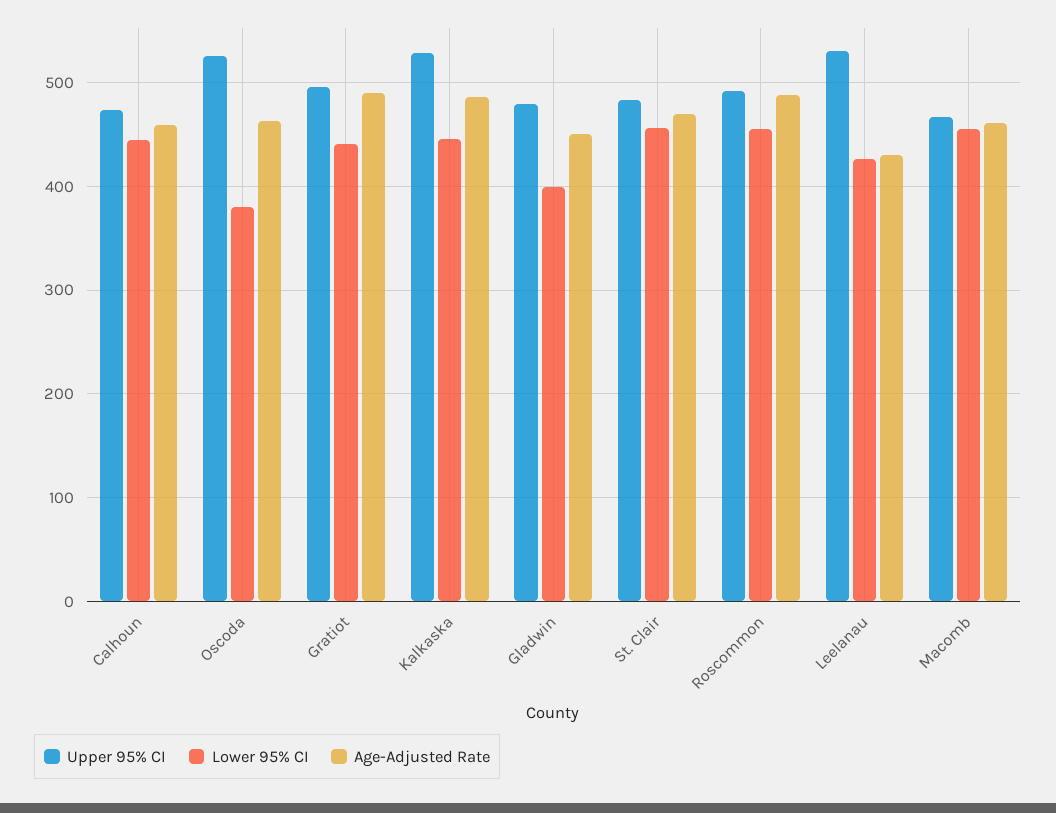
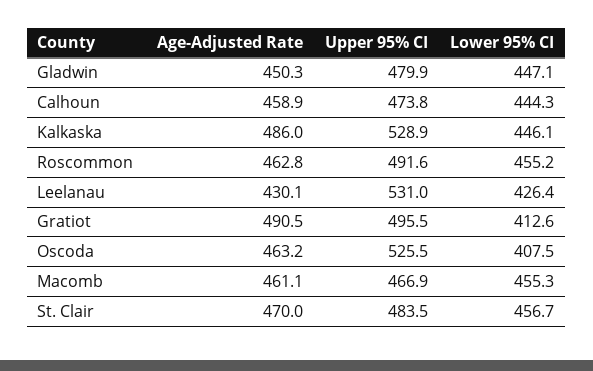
Lower 95% CI, Oscoda: 380 -> 407.5
Lower 95% CI, Gratiot: 440 -> 412.6
Lower 95% CI, Gladwin: 400 -> 447.1
Age-Adjusted Rate, Roscommon: 490 -> 462.8

